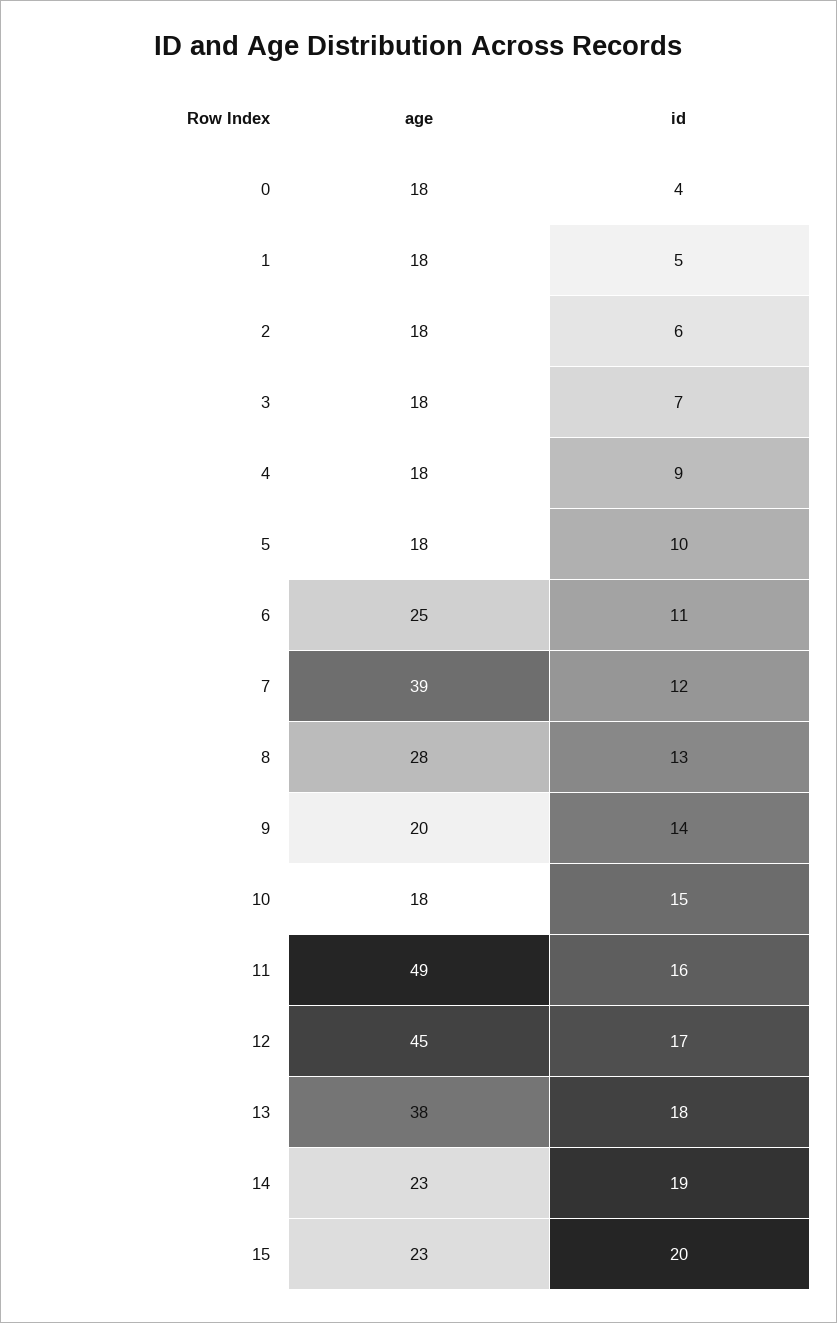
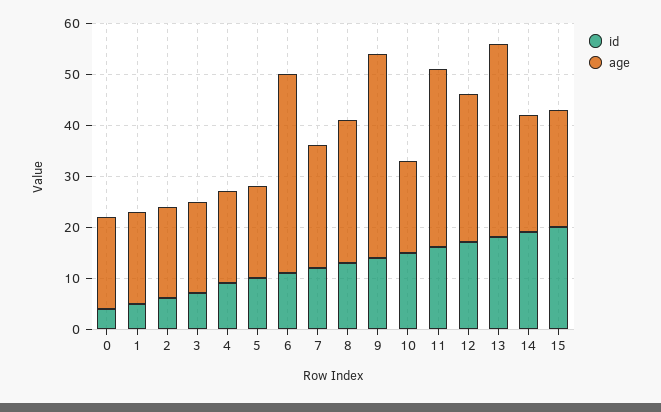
age, 6: 25 -> 40
age, 7: 39 -> 25
age, 9: 20 -> 40
age, 11: 49 -> 35
age, 12: 45 -> 30

